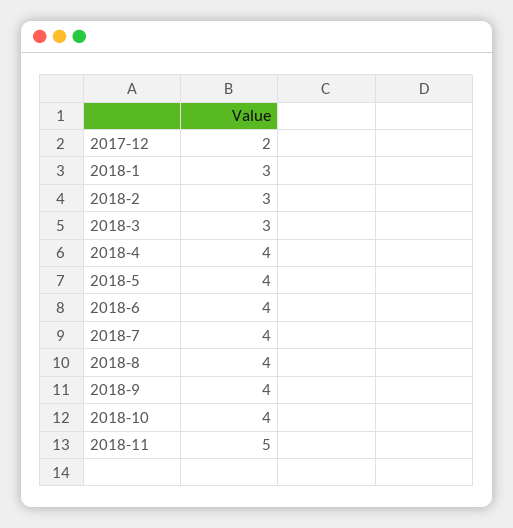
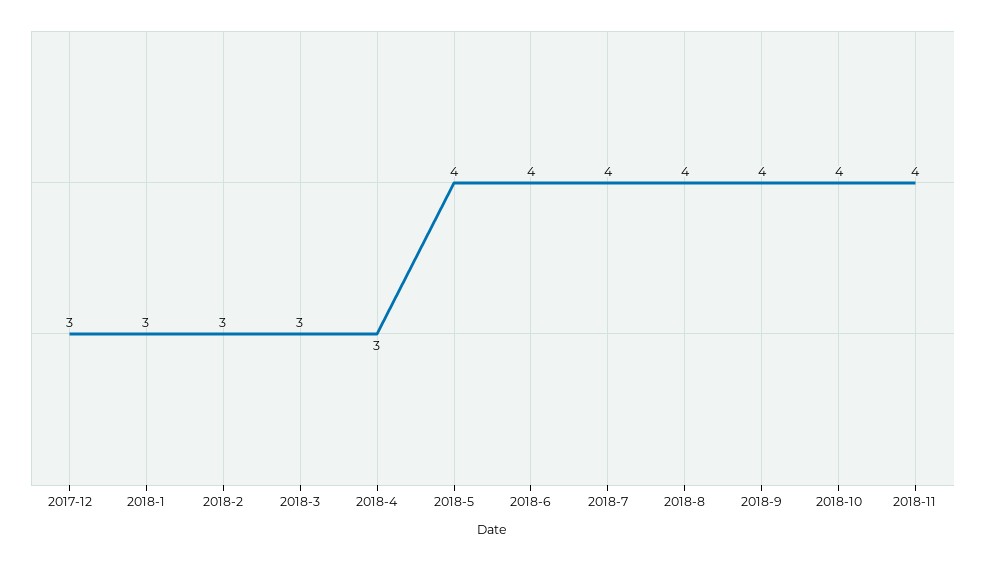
2017-12: 2 -> 3
2018-4: 4 -> 3
2018-11: 5 -> 4

